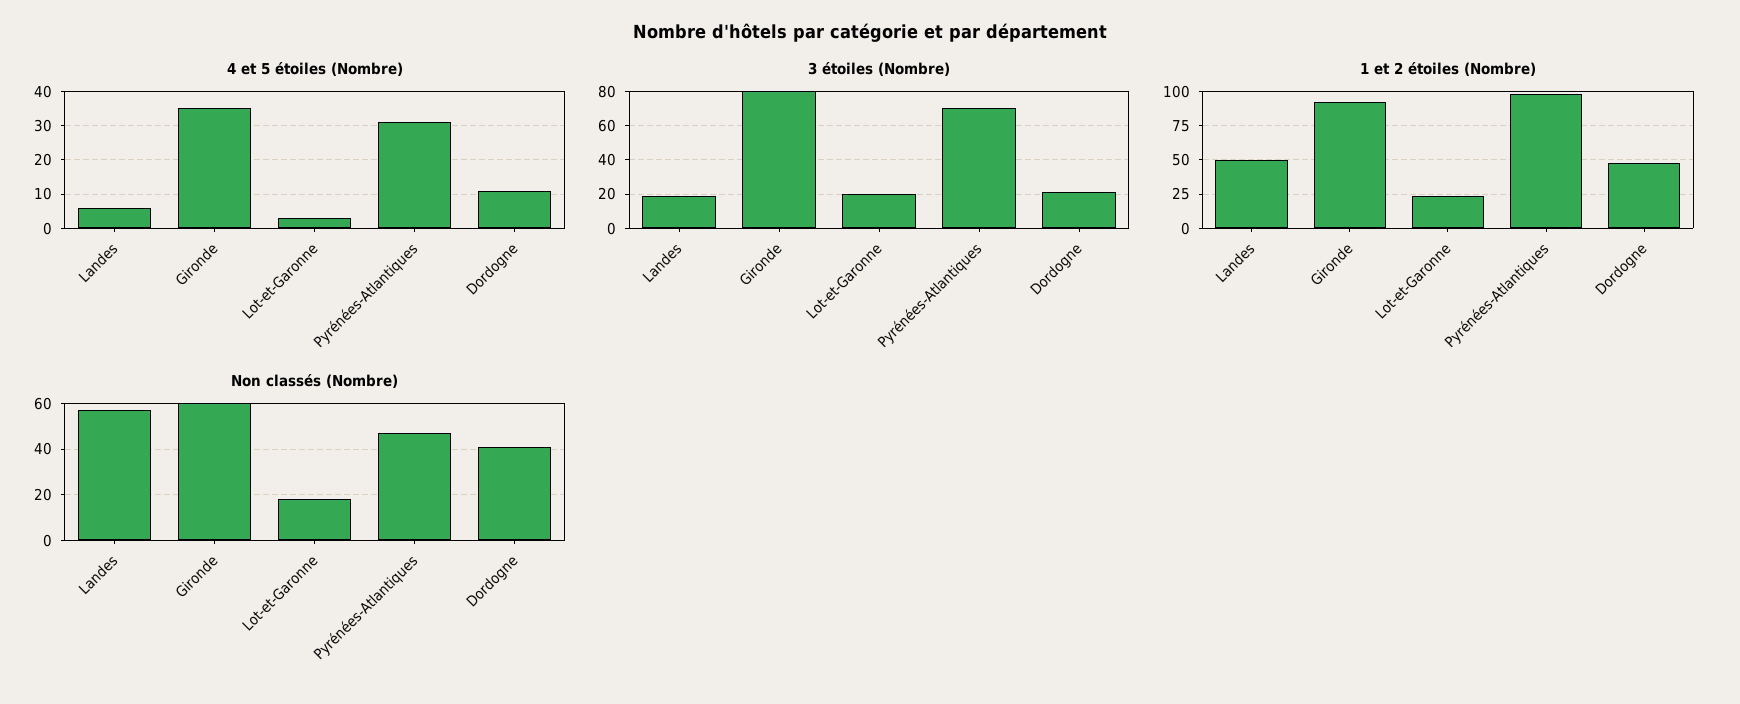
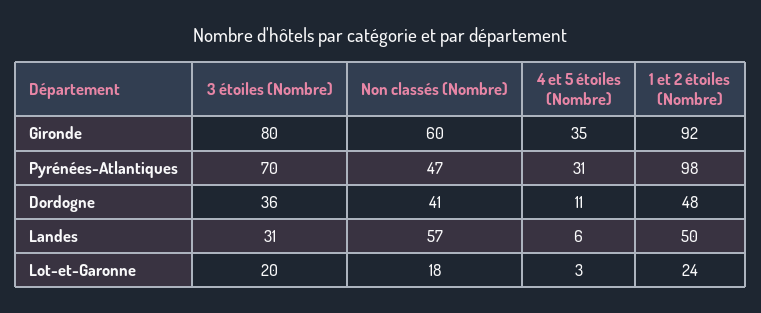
3 étoiles (Nombre), Landes: 20 -> 31
3 étoiles (Nombre), Dordogne: 20 -> 36

